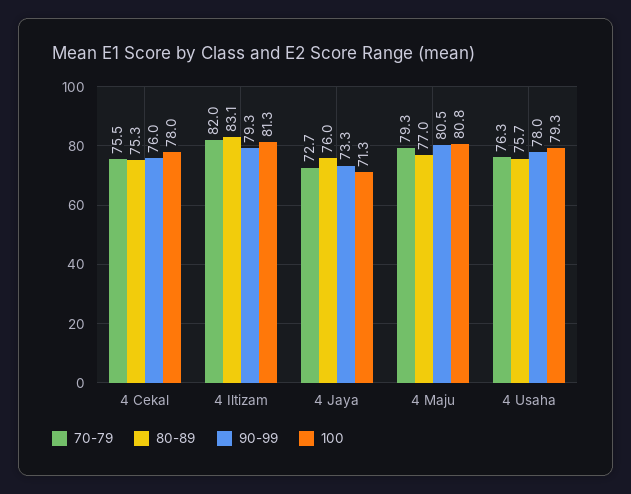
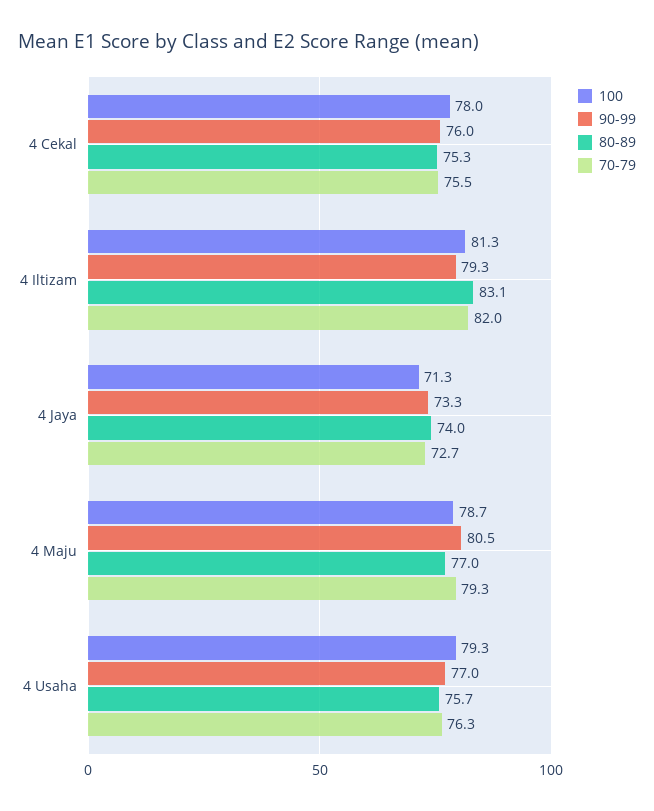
80-89, 4 Jaya: 76 -> 74
100, 4 Maju: 80.8 -> 78.7
90-99, 4 Usaha: 78 -> 77

